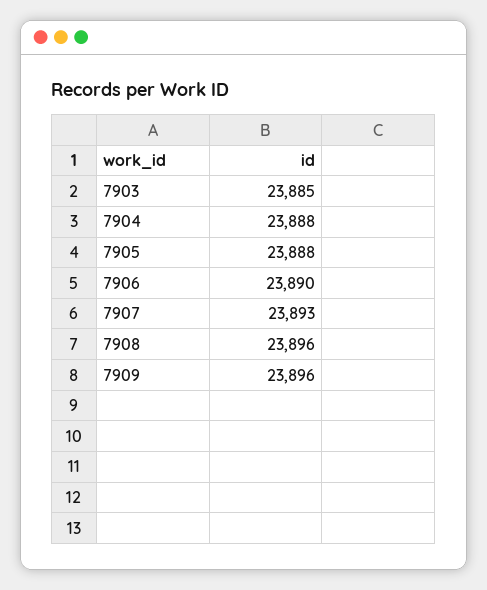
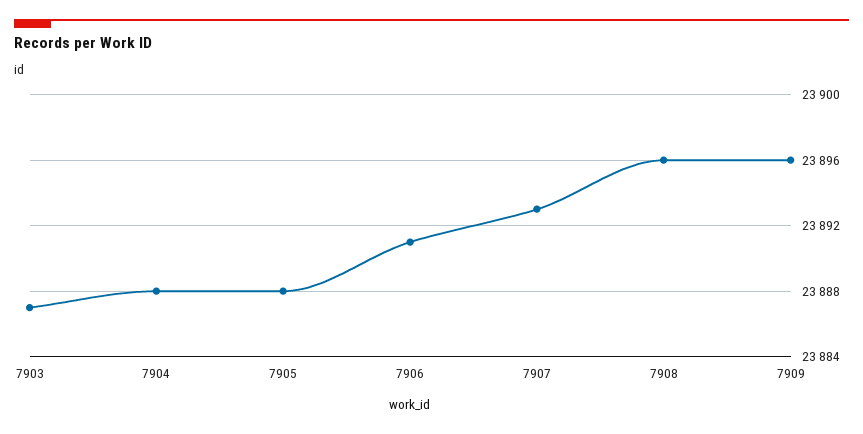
7903: 23885 -> 23887
7906: 23890 -> 23891

